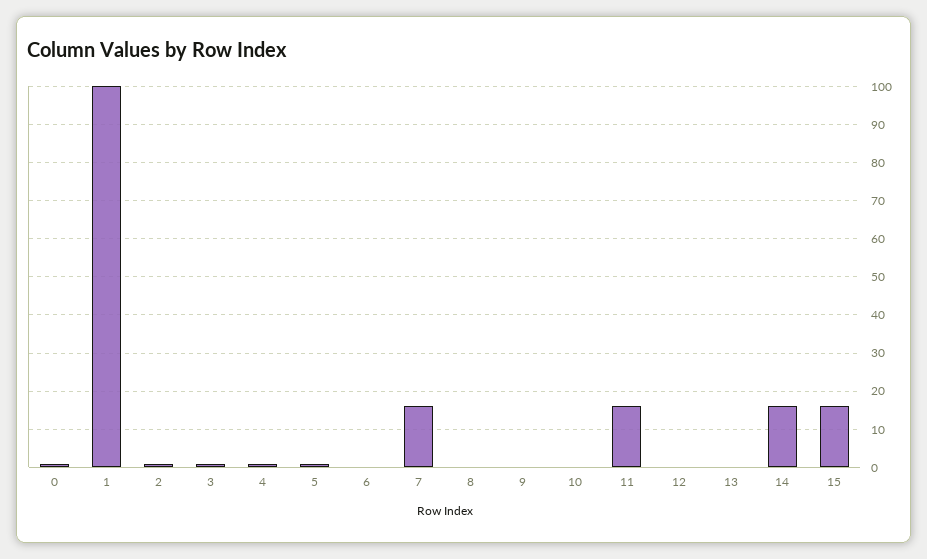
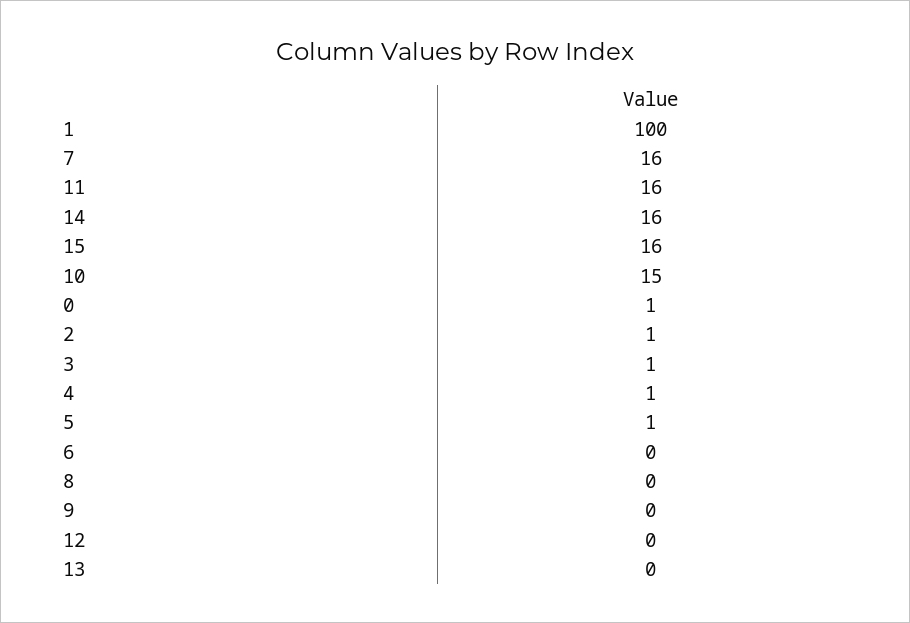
10: 0 -> 15

